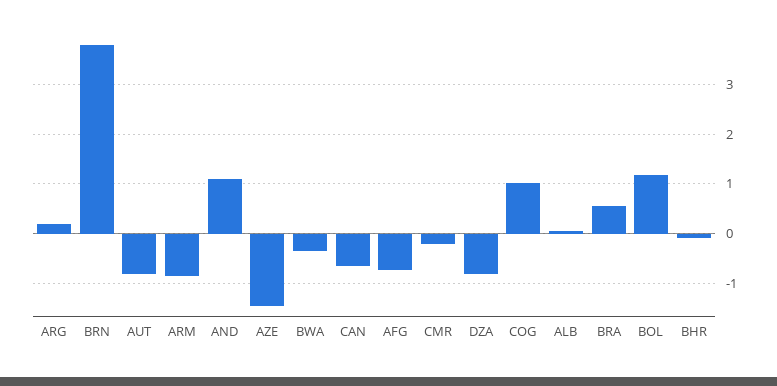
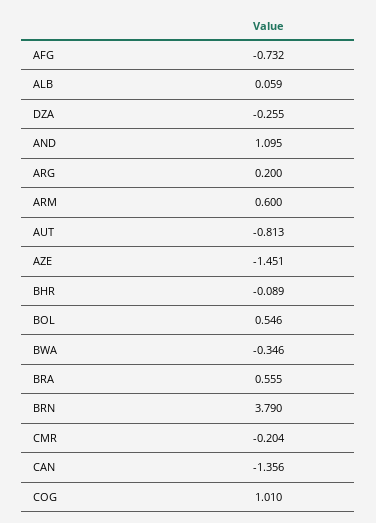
ARM: -0.8 -> 0.6
CAN: -0.6 -> -1.356
DZA: -0.8 -> -0.255
BOL: 1.2 -> 0.546

